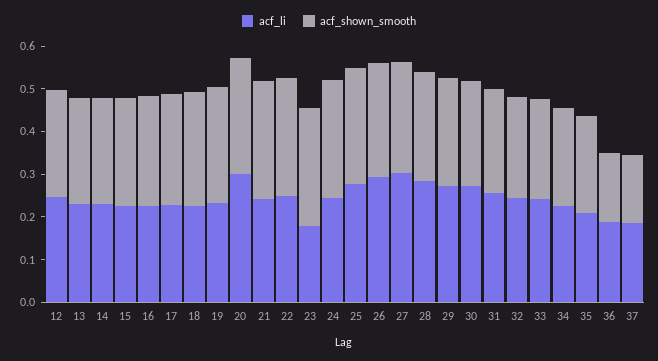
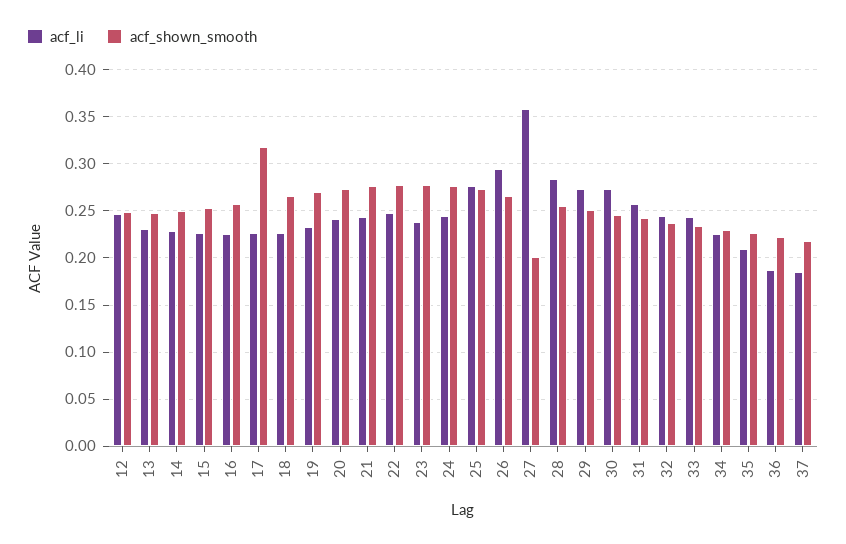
acf_shown_smooth, 17: 0.26 -> 0.32
acf_li, 20: 0.3 -> 0.24
acf_li, 23: 0.18 -> 0.24
acf_li, 27: 0.3 -> 0.36
acf_shown_smooth, 27: 0.26 -> 0.2
acf_shown_smooth, 36: 0.16 -> 0.22
acf_shown_smooth, 37: 0.16 -> 0.22

